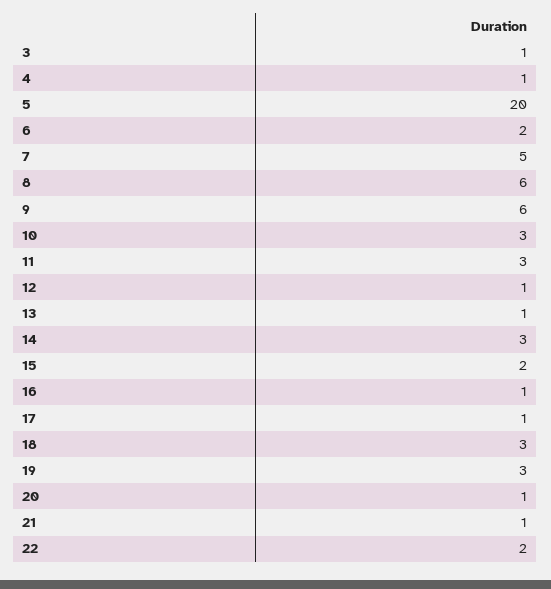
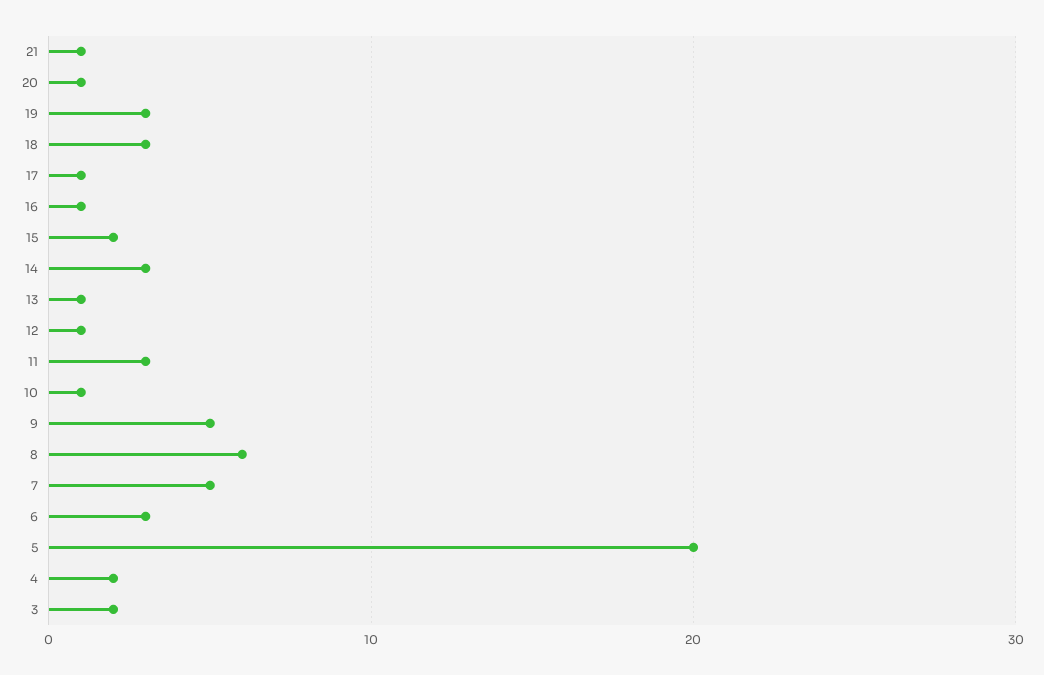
3: 1 -> 2
4: 1 -> 2
6: 2 -> 3
9: 6 -> 5
10: 3 -> 1
22: 2 -> none

